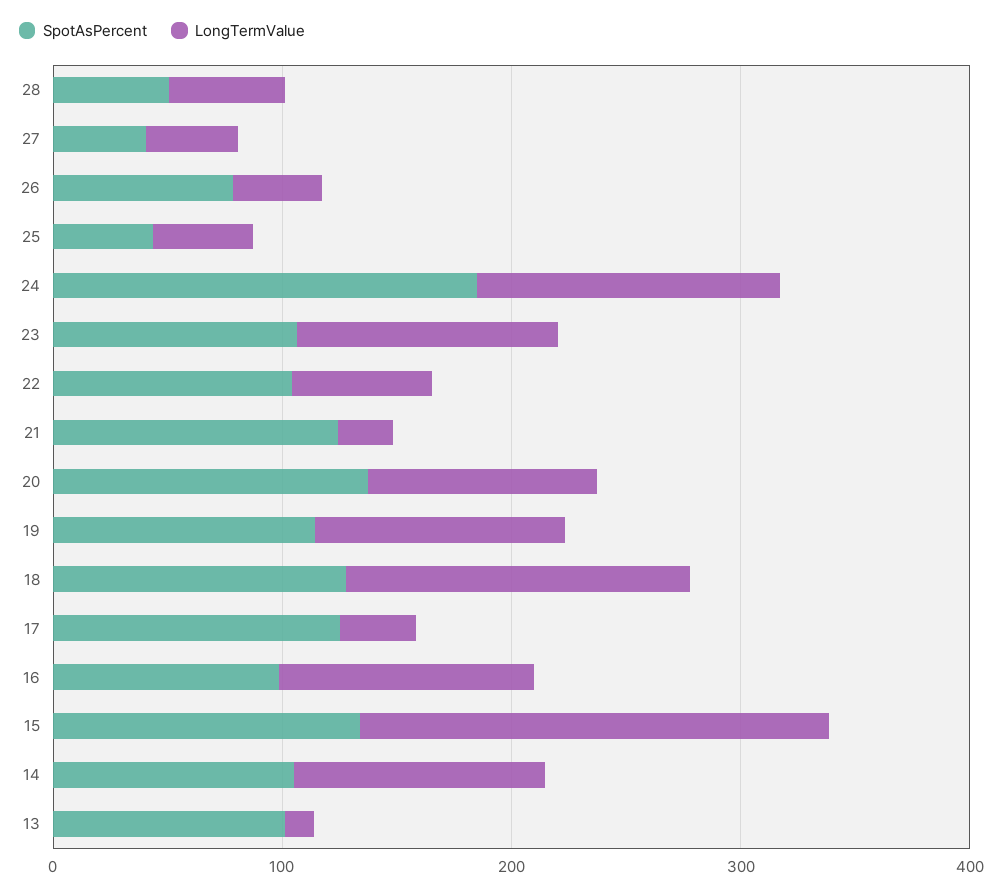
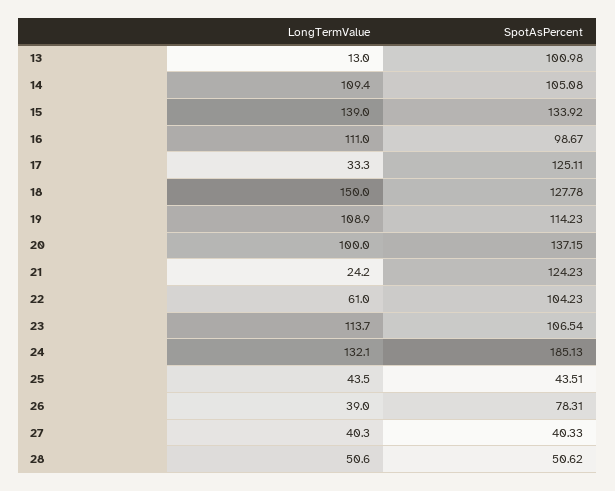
LongTermValue, 15: 200 -> 139

